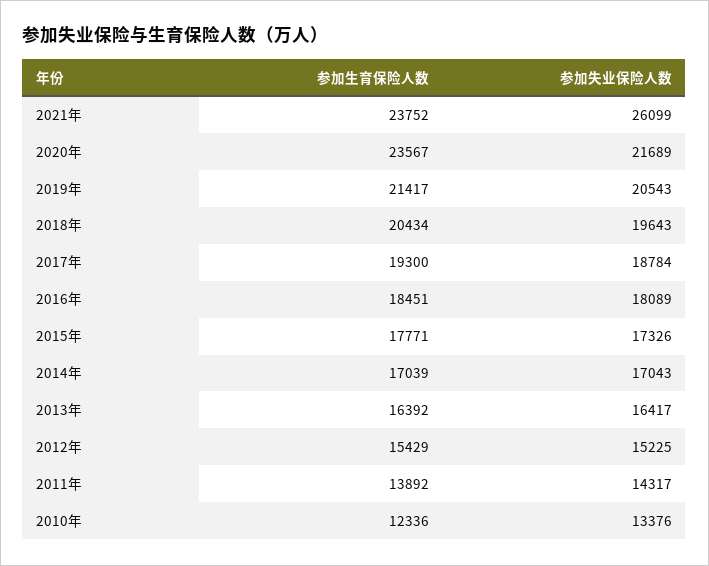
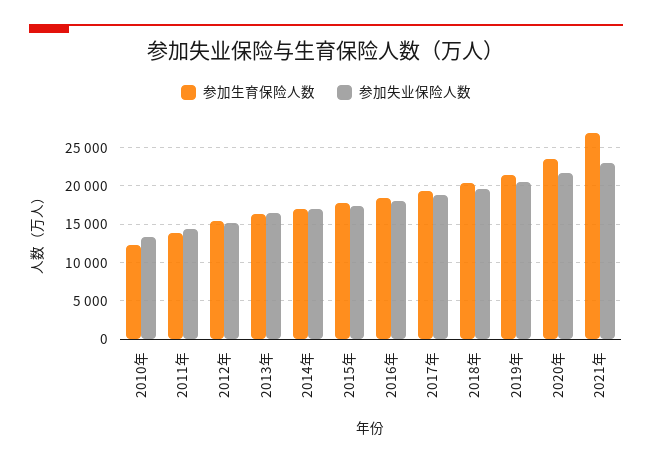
参加生育保险人数, 2021年: 23752 -> 27000
参加失业保险人数, 2021年: 26099 -> 23000

